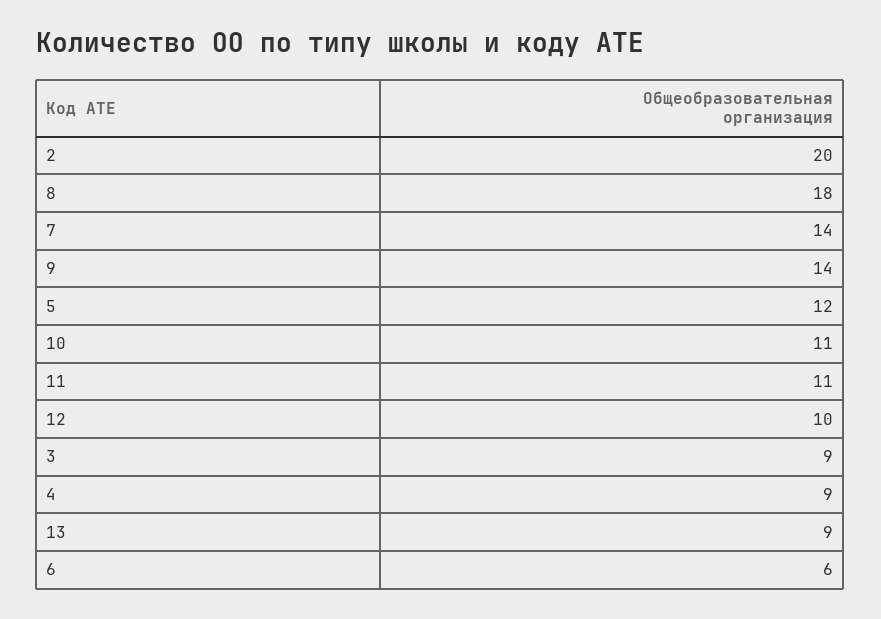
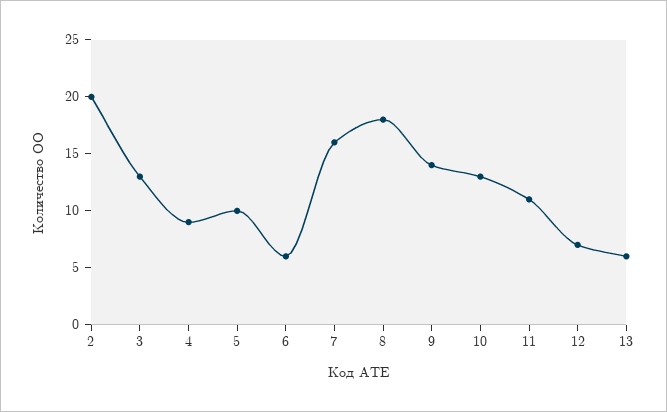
7: 14 -> 16
5: 12 -> 10
10: 11 -> 13
12: 10 -> 7
3: 9 -> 13
13: 9 -> 6

